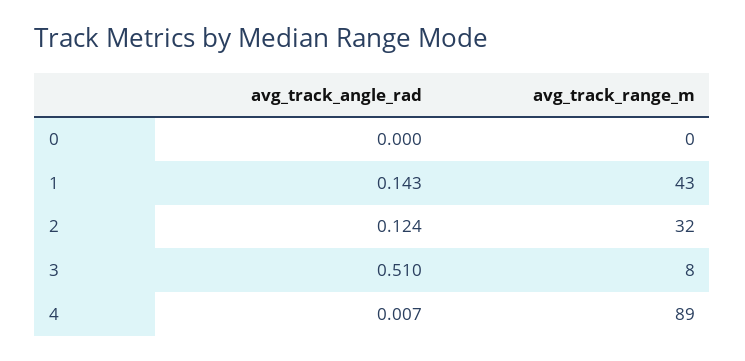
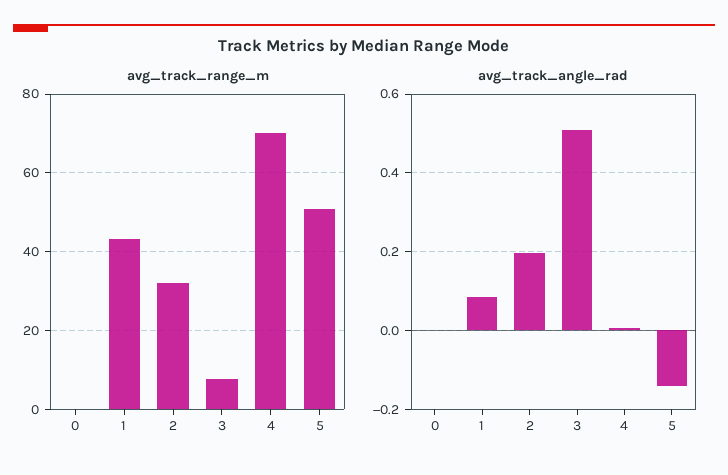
avg_track_angle_rad, 1: 0.143 -> 0.08
avg_track_angle_rad, 2: 0.124 -> 0.2
avg_track_range_m, 4: 89 -> 70
avg_track_range_m, 5: none -> 50
avg_track_angle_rad, 5: none -> -0.14

